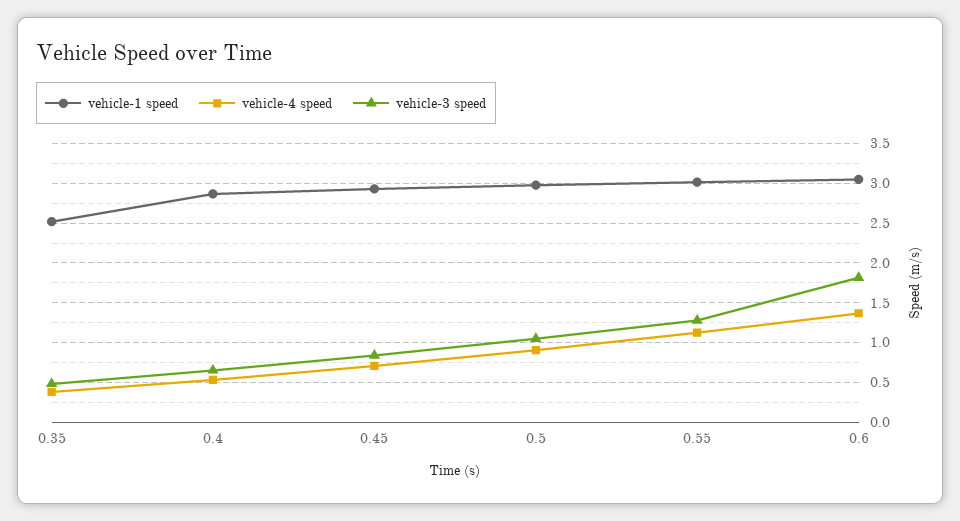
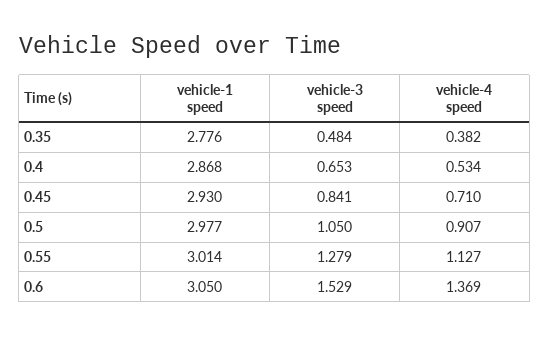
vehicle-1 speed, 0.35: 2.5 -> 2.776
vehicle-3 speed, 0.6: 1.8 -> 1.529

